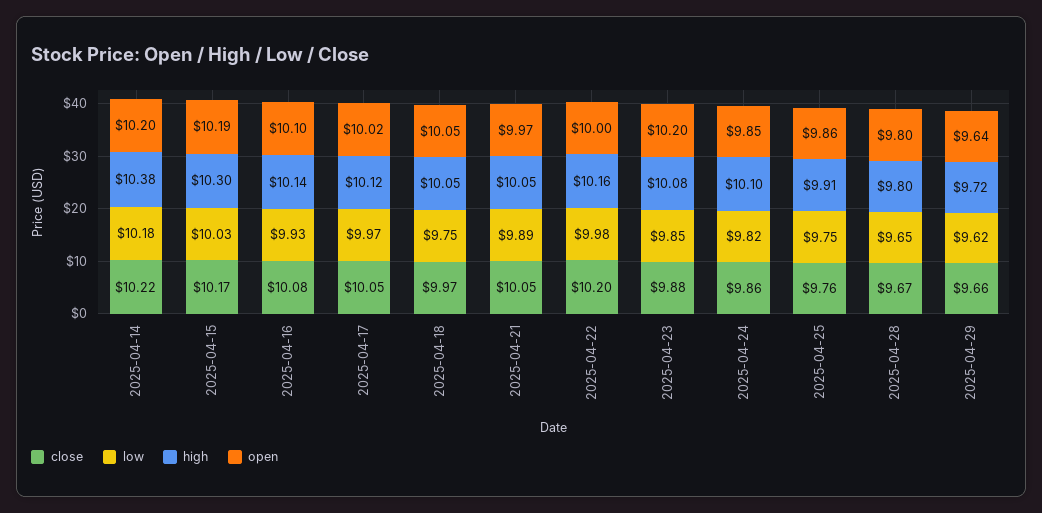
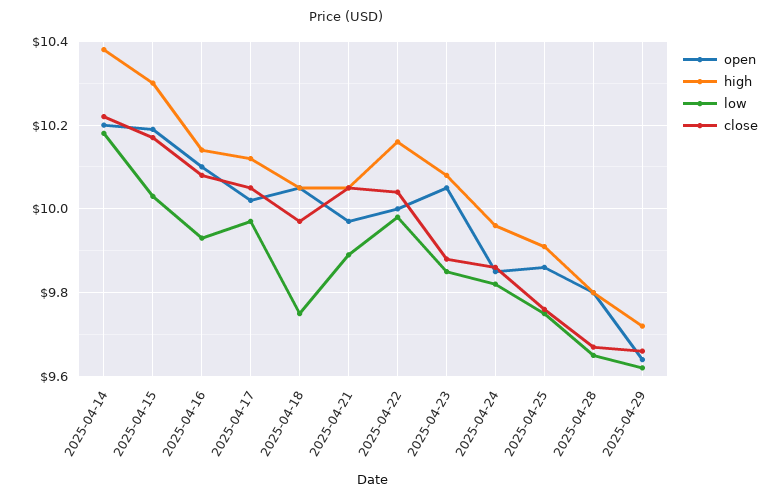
close, 2025-04-22: 10.2 -> 10.05
open, 2025-04-23: 10.2 -> 10.05
high, 2025-04-24: 10.1 -> 9.95

